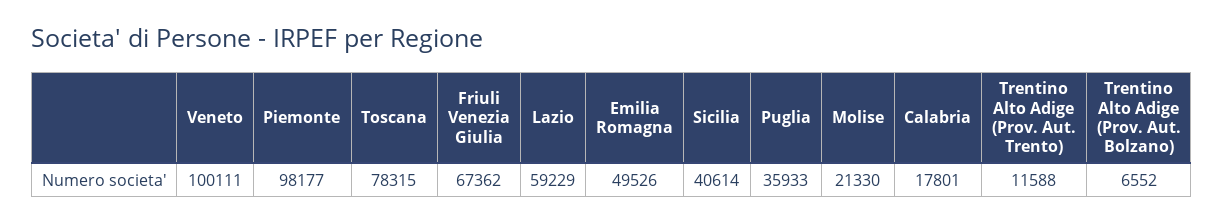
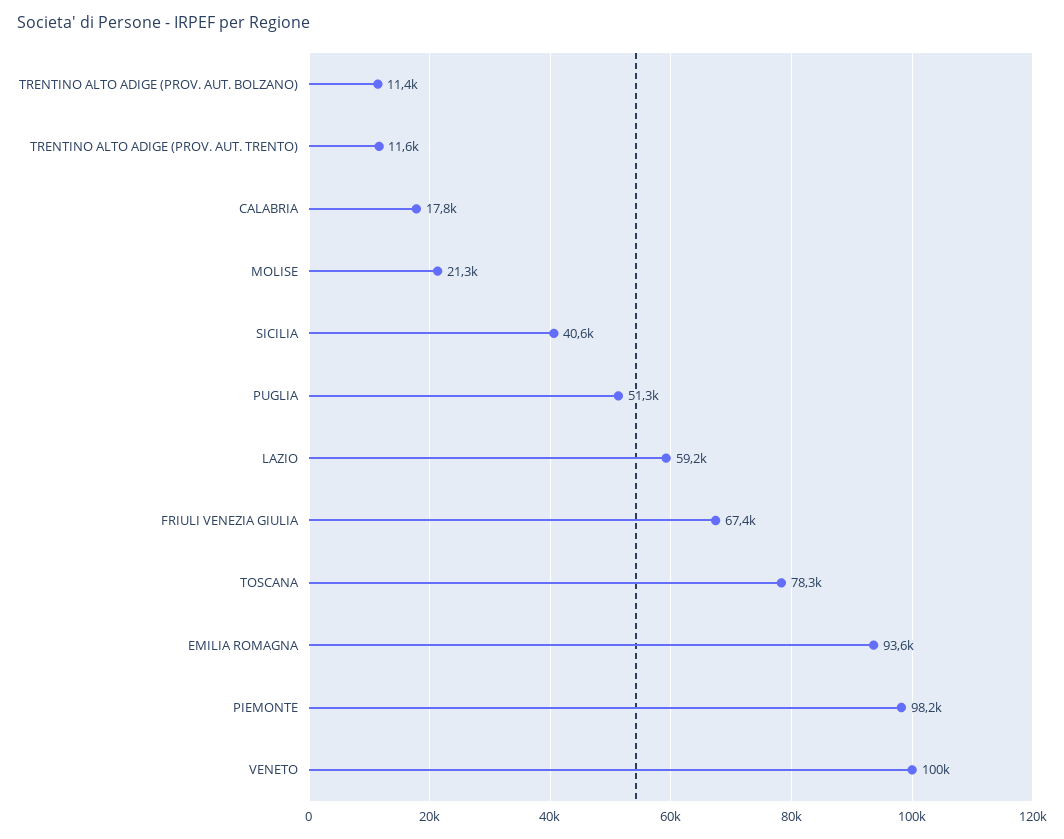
Emilia Romagna: 49526 -> 93600
Puglia: 35933 -> 51300
Trentino Alto Adige (Prov. Aut. Bolzano): 6552 -> 11400

